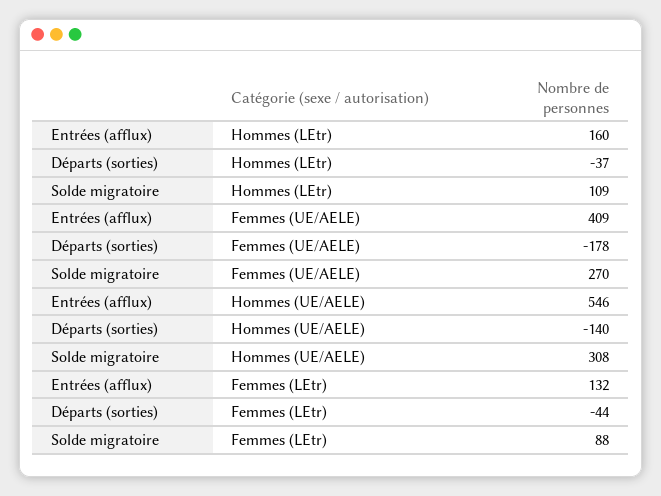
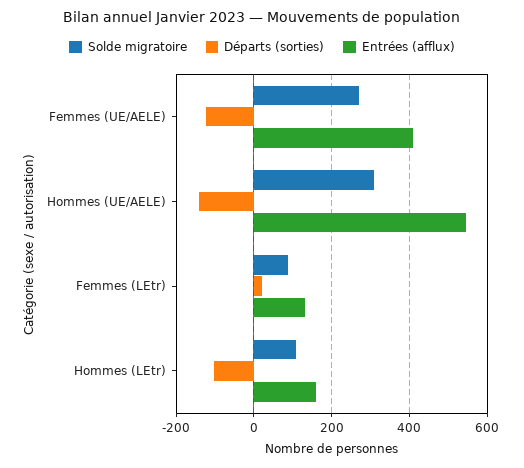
Départs (sorties), Hommes (LEtr): -37 -> -100
Départs (sorties), Femmes (UE/AELE): -178 -> -120
Départs (sorties), Femmes (LEtr): -44 -> 20

